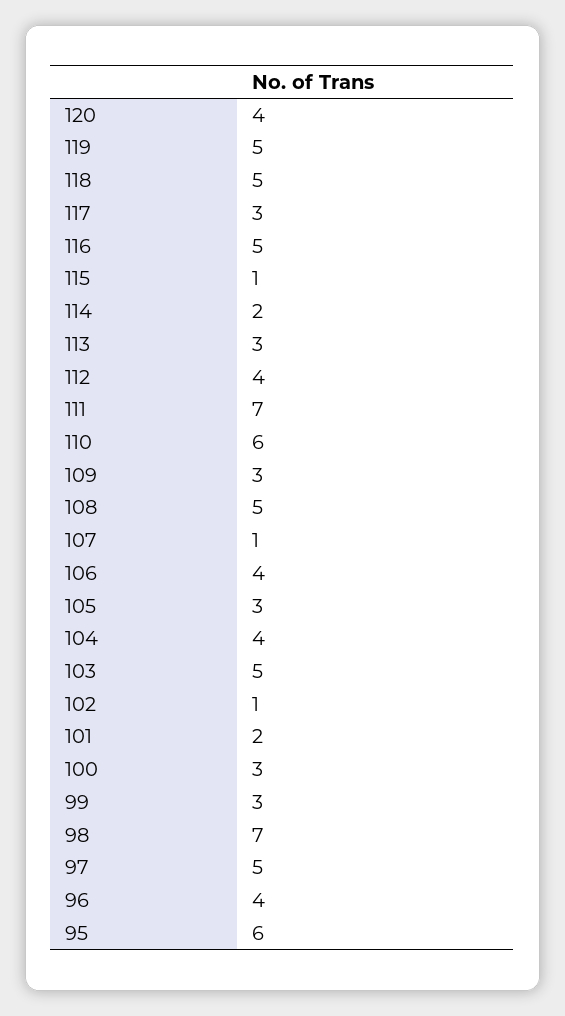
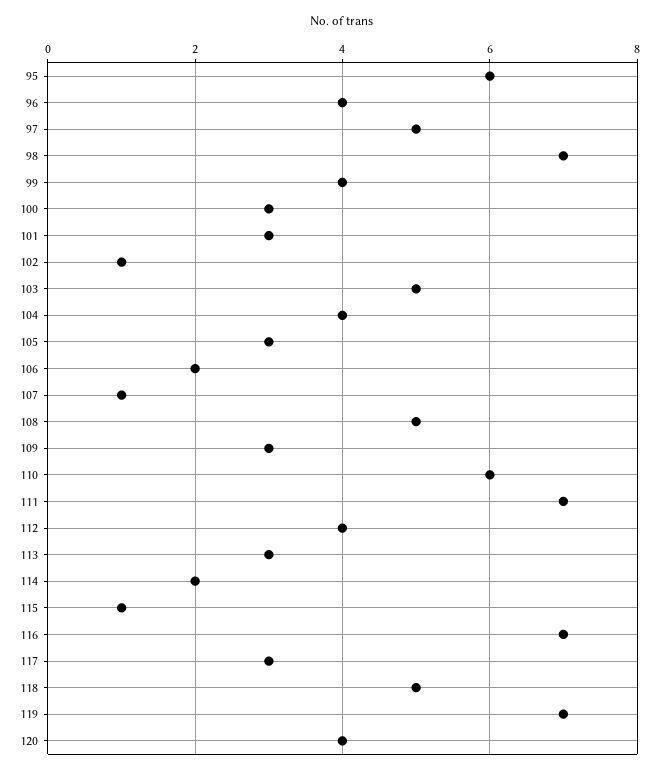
119: 5 -> 7
116: 5 -> 7
106: 4 -> 2
101: 2 -> 3
99: 3 -> 4

